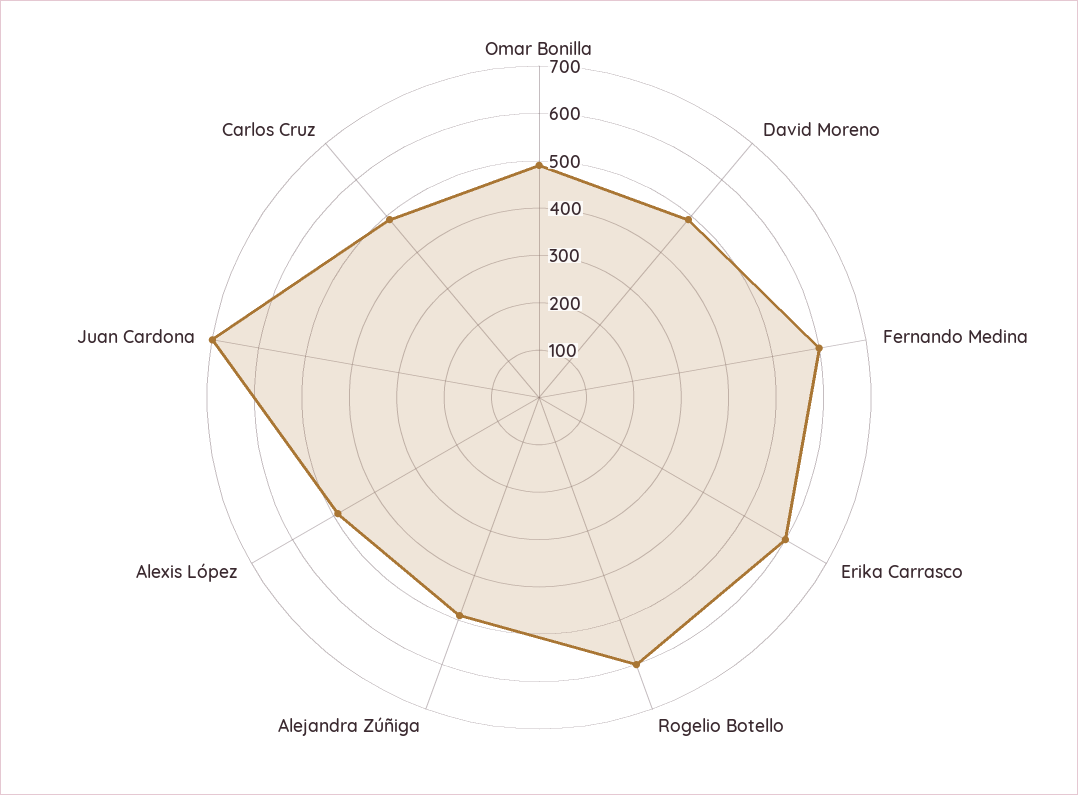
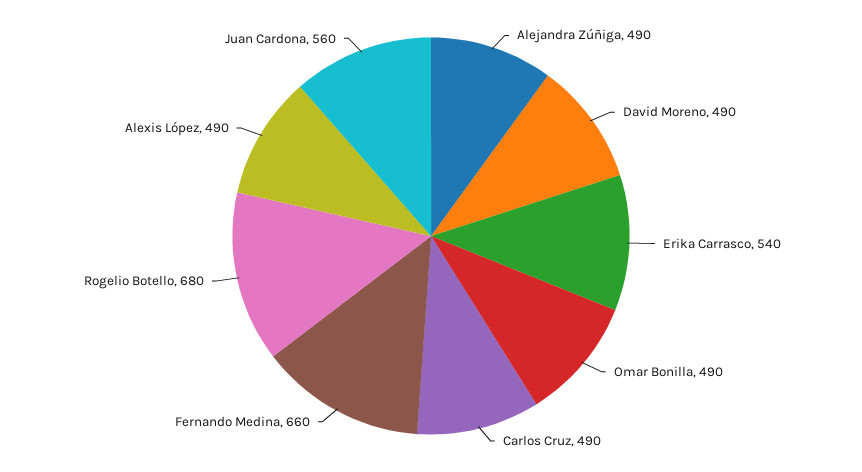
Fernando Medina: 600 -> 660
Erika Carrasco: 600 -> 540
Rogelio Botello: 600 -> 680
Juan Cardona: 700 -> 560

